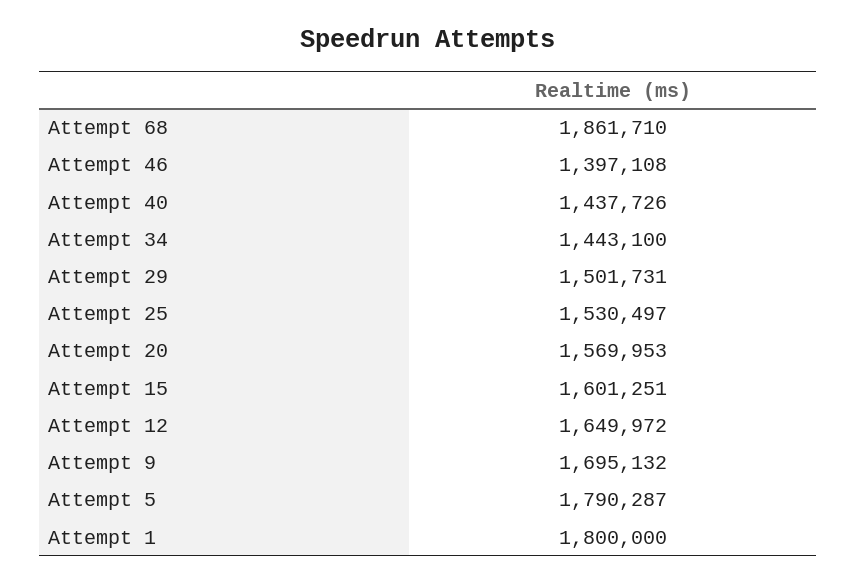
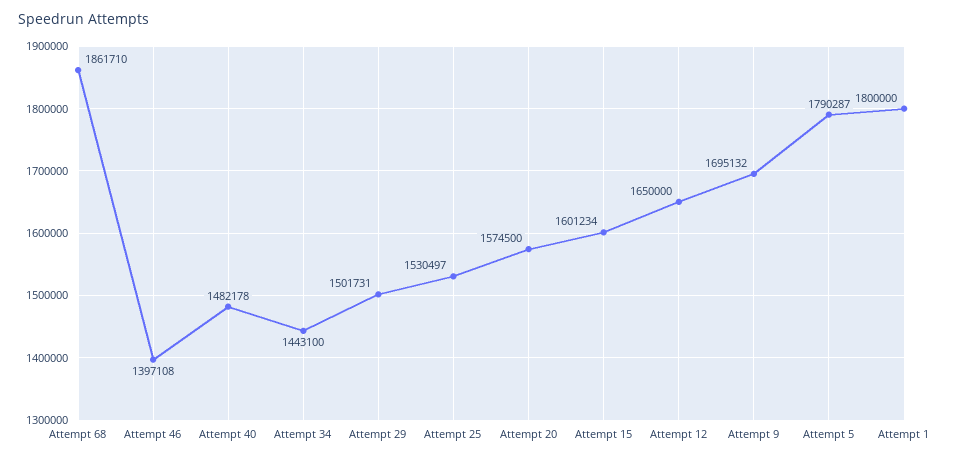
Attempt 40: 1437726 -> 1482178
Attempt 20: 1569953 -> 1574500
Attempt 15: 1601251 -> 1601234
Attempt 12: 1649972 -> 1650000

